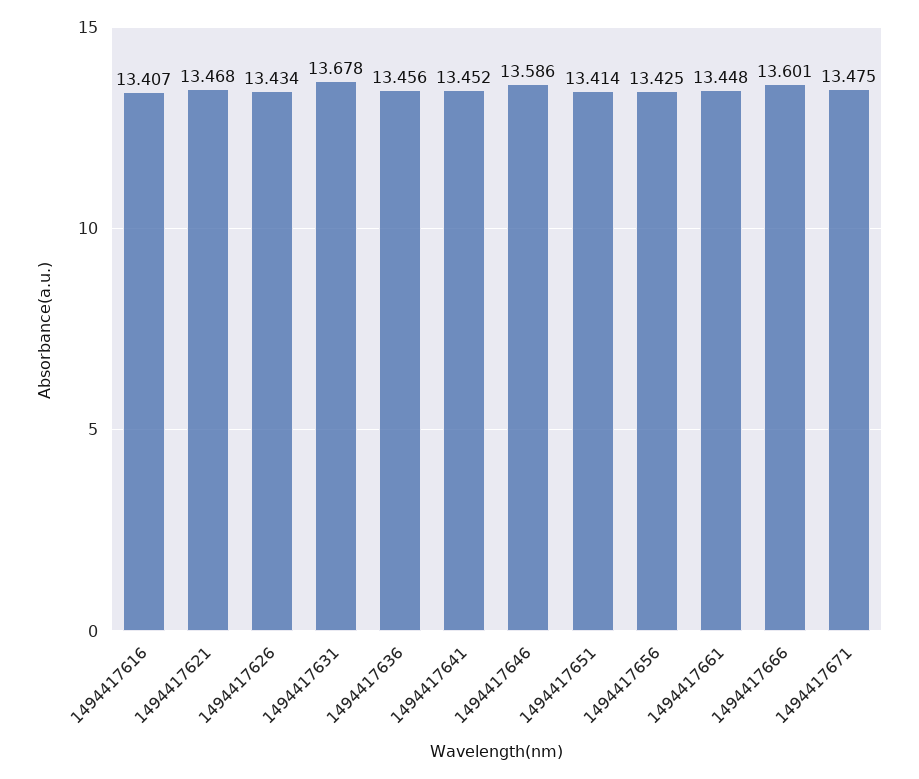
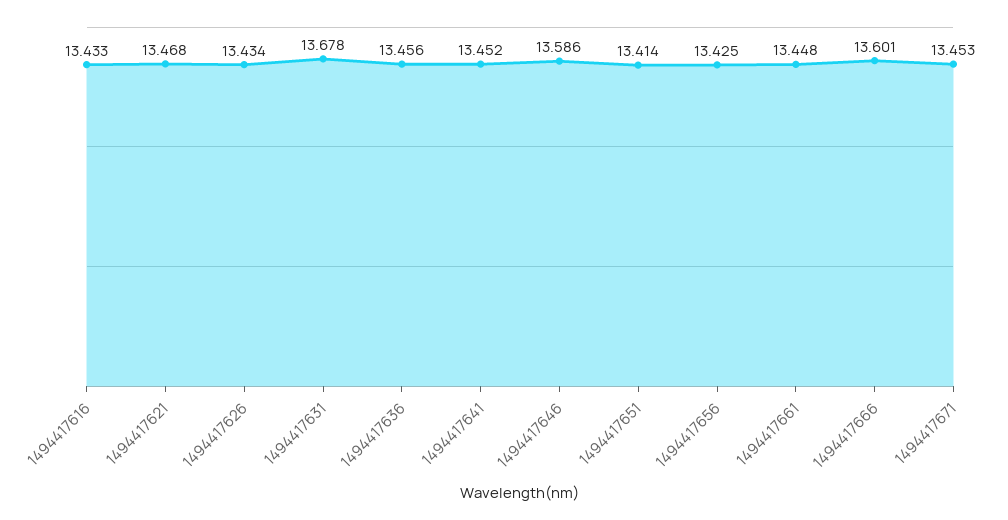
1494417616: 13.407 -> 13.433
1494417671: 13.475 -> 13.453

